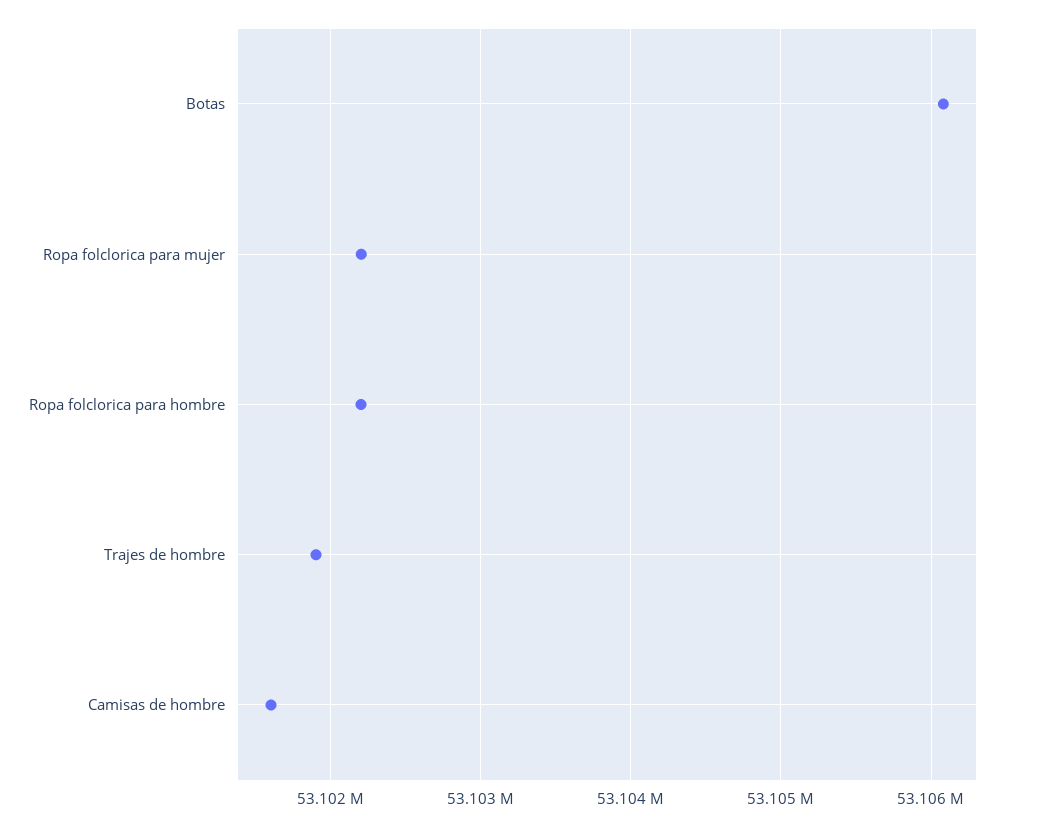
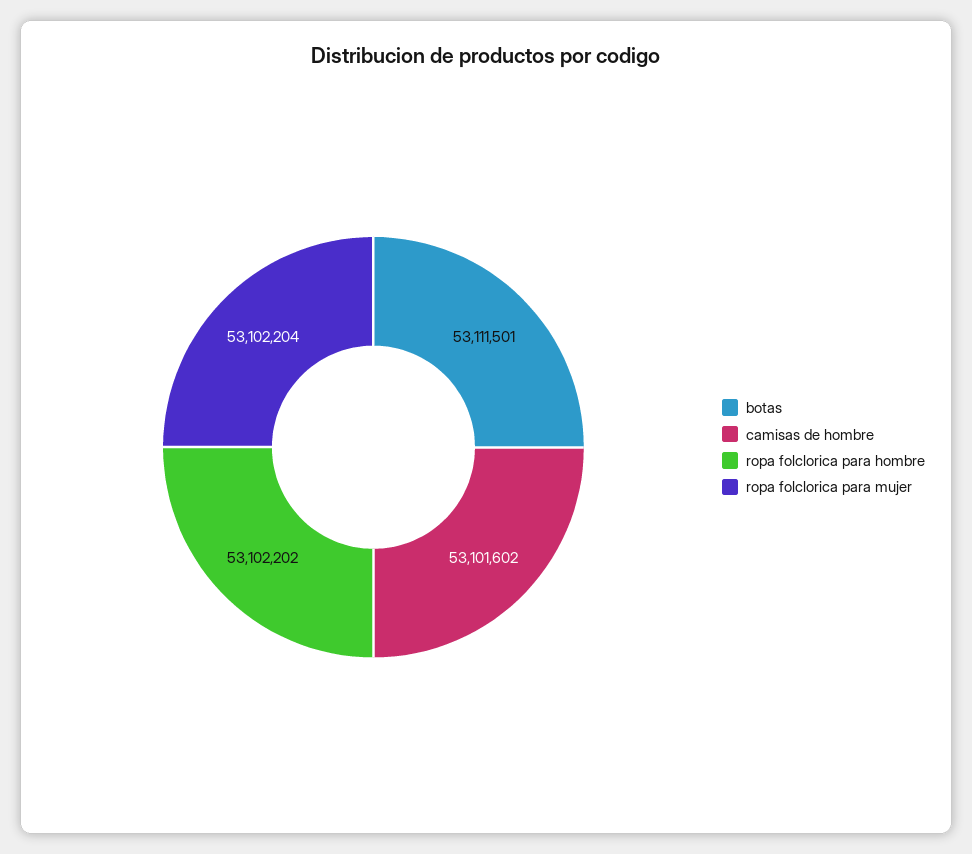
Botas: 53106100 -> 53111501
Trajes de hombre: 53101900 -> none

